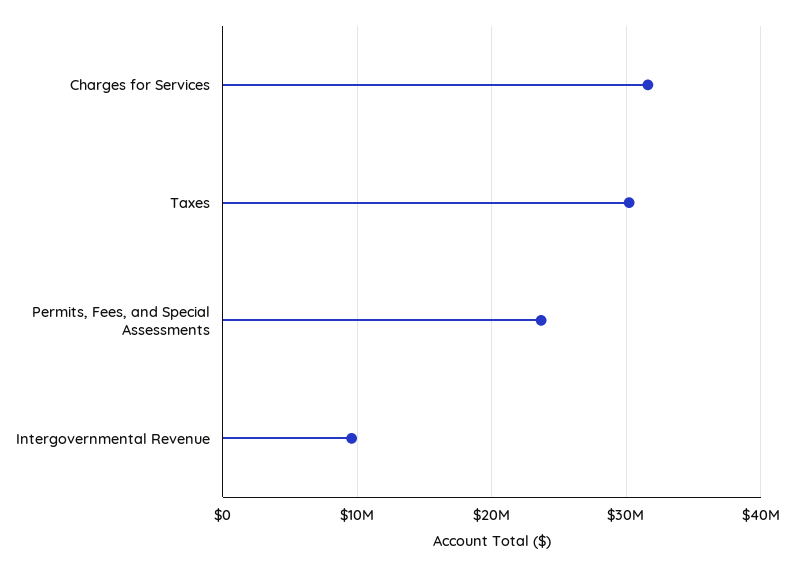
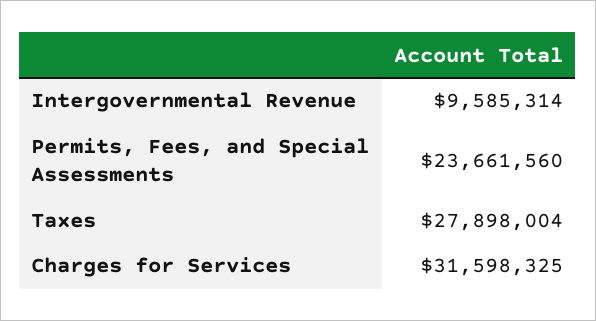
Taxes: 30000000 -> 27898004

